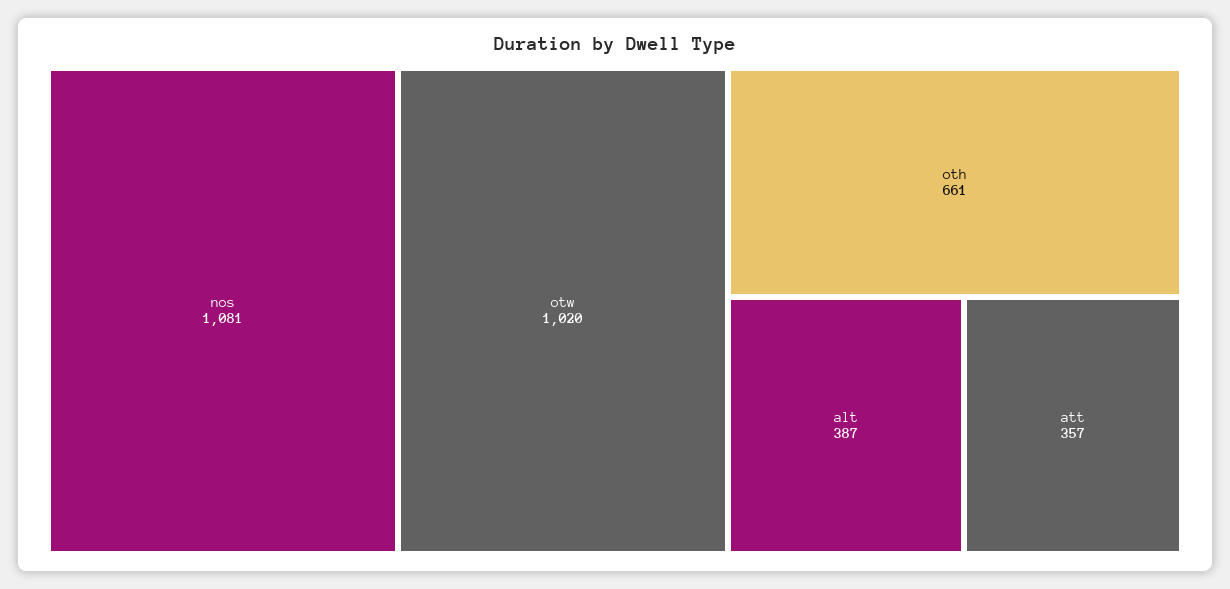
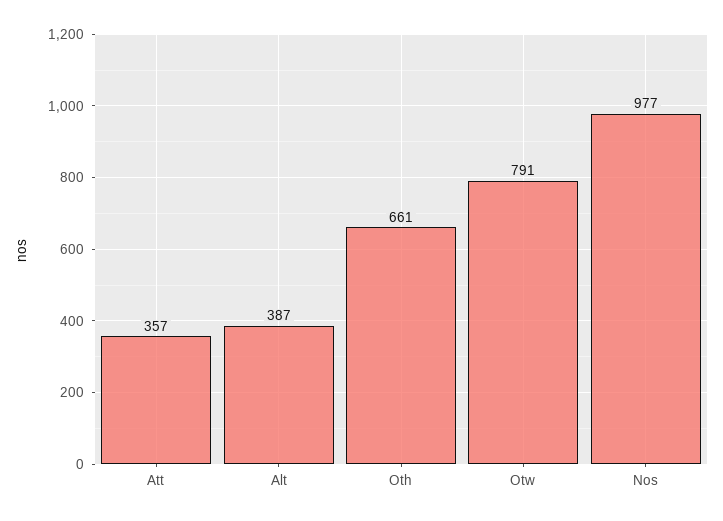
nos: 1081 -> 977
otw: 1020 -> 791

